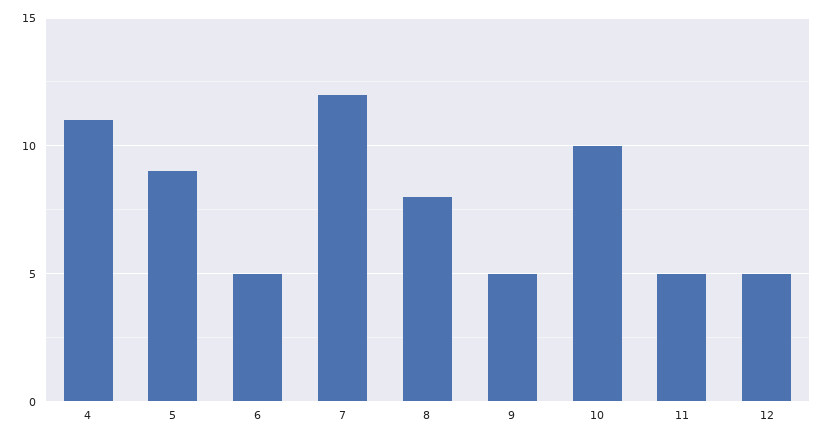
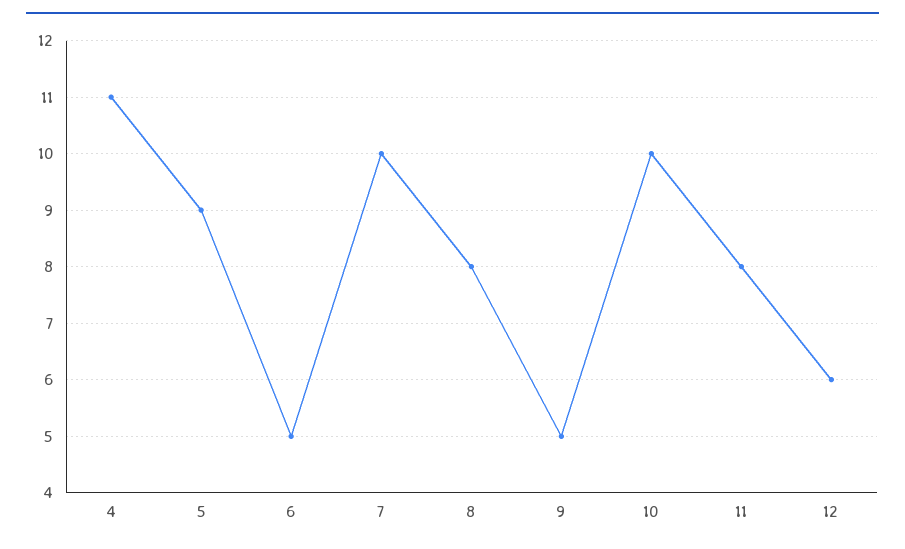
7: 12 -> 10
11: 5 -> 8
12: 5 -> 6

